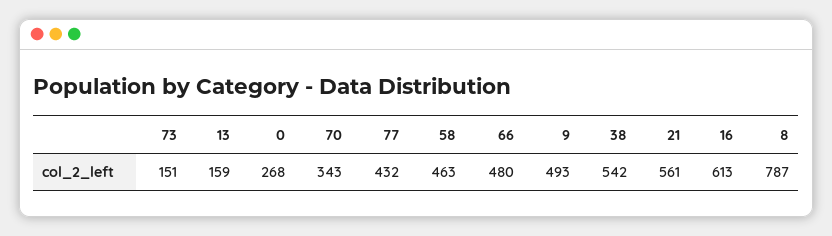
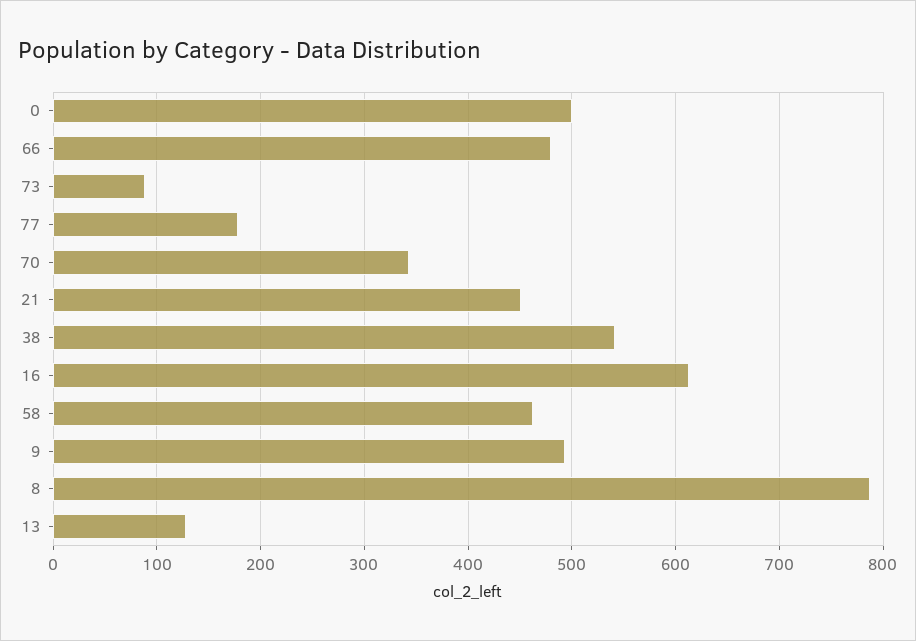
73: 151 -> 90
13: 159 -> 130
0: 268 -> 500
77: 432 -> 180
21: 561 -> 450

